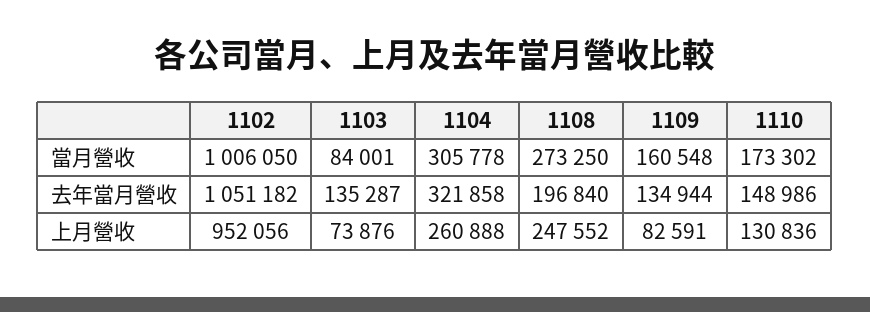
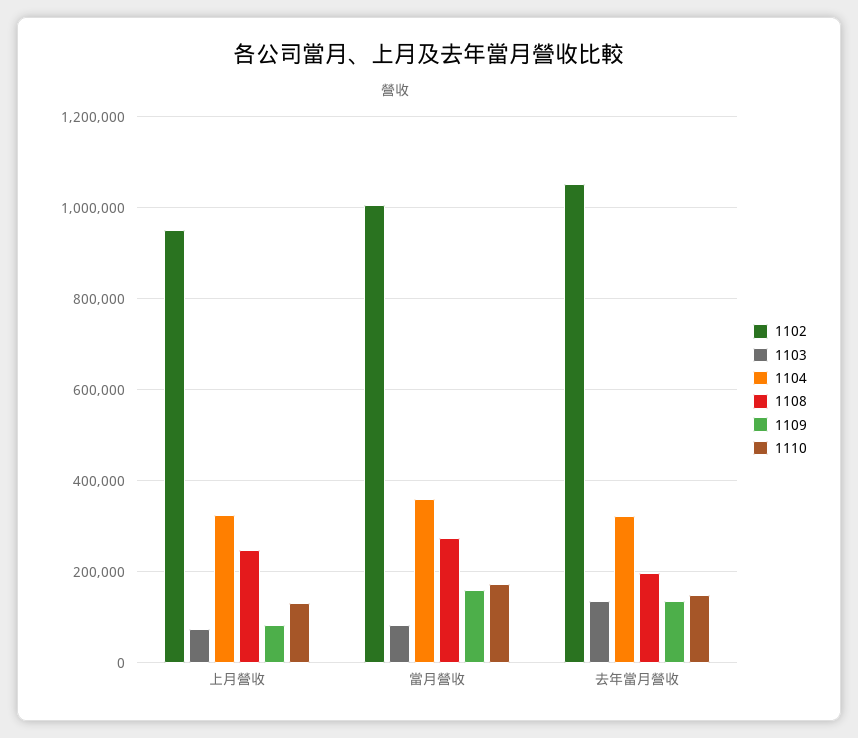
1104, 當月營收: 305778 -> 360000
1104, 上月營收: 260888 -> 320000

